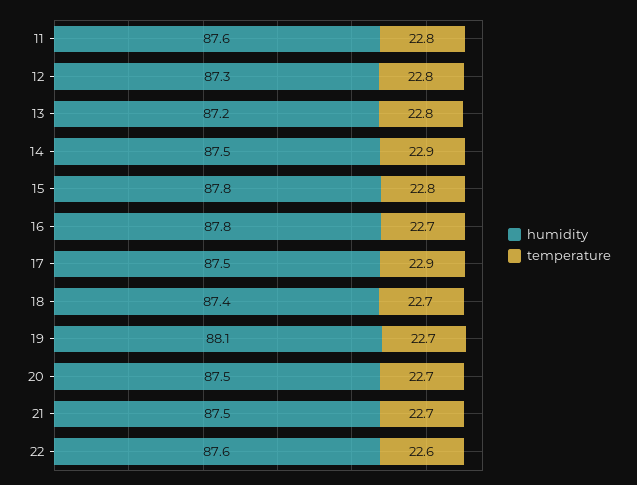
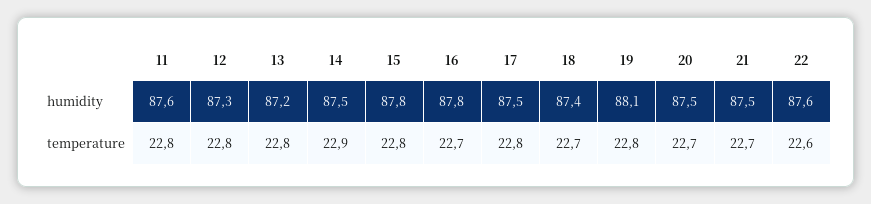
temperature, 17: 22.9 -> 22.8
temperature, 19: 22.7 -> 22.8

